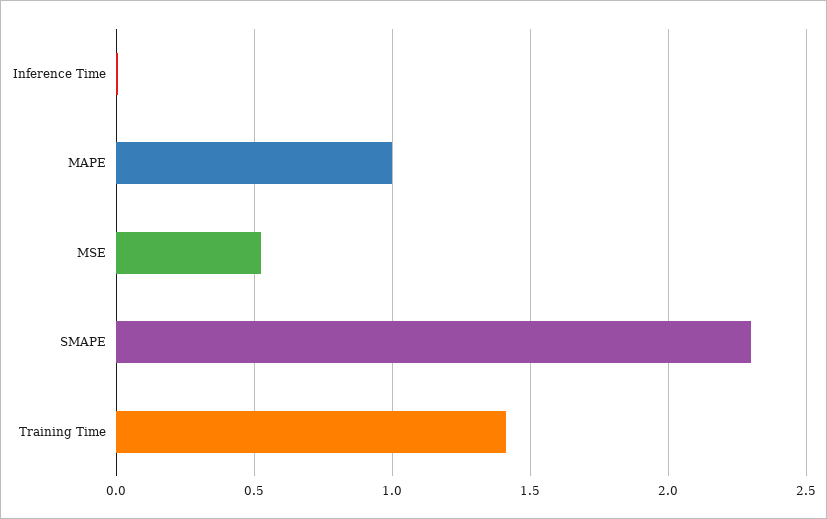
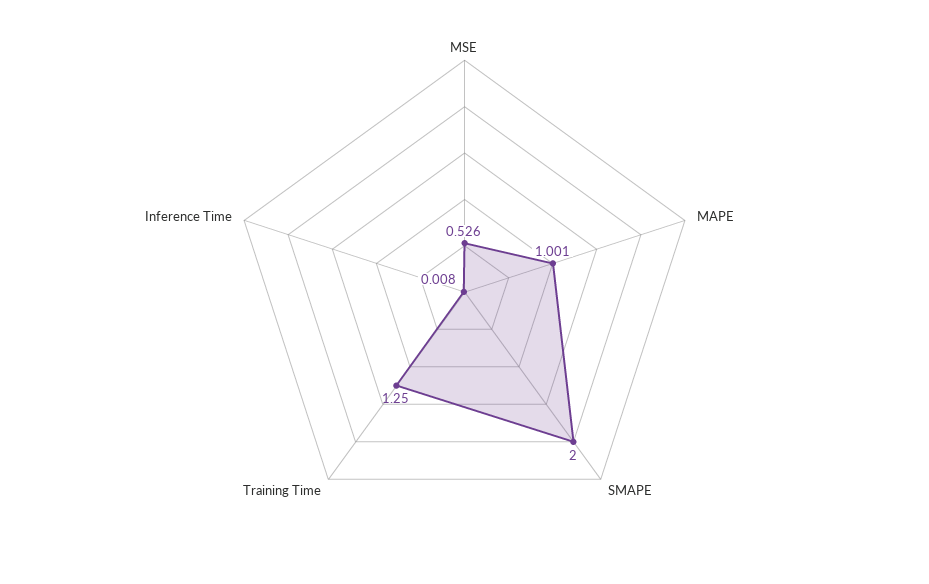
SMAPE: 2.3 -> 2
Training Time: 1.4 -> 1.25

